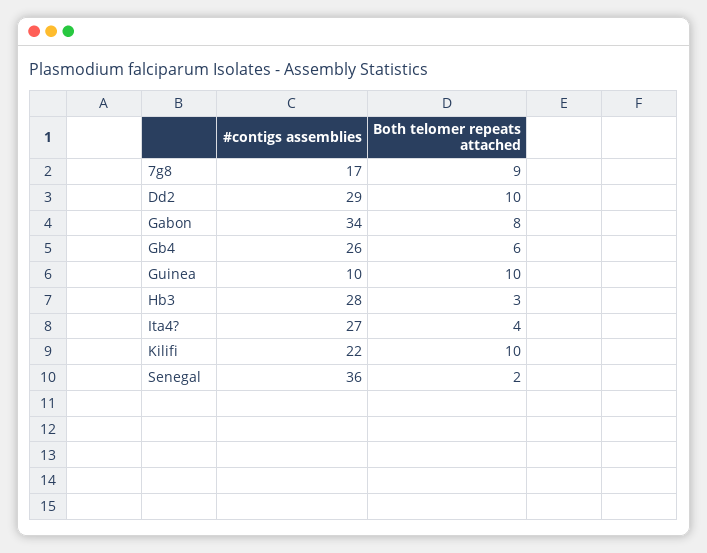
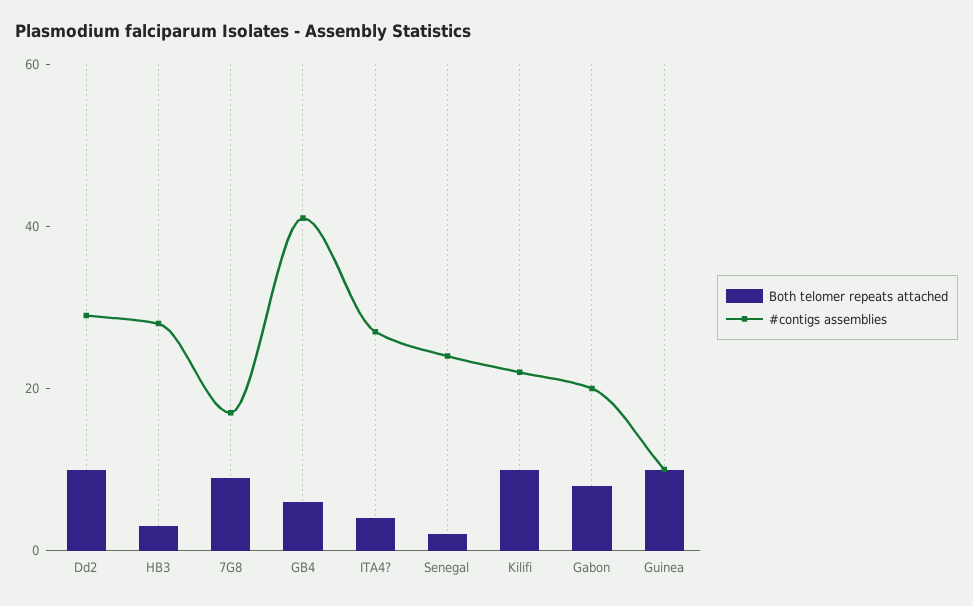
#contigs assemblies, Gabon: 34 -> 20
#contigs assemblies, Gb4: 26 -> 40
#contigs assemblies, Senegal: 36 -> 25

